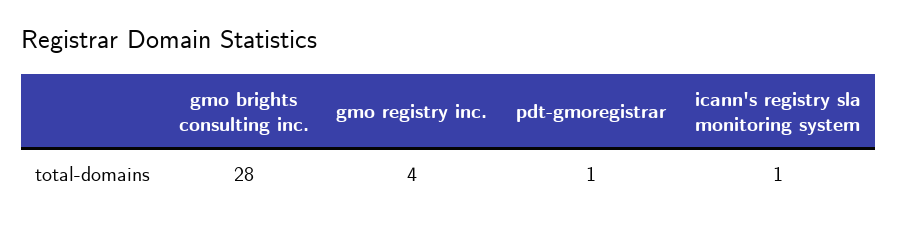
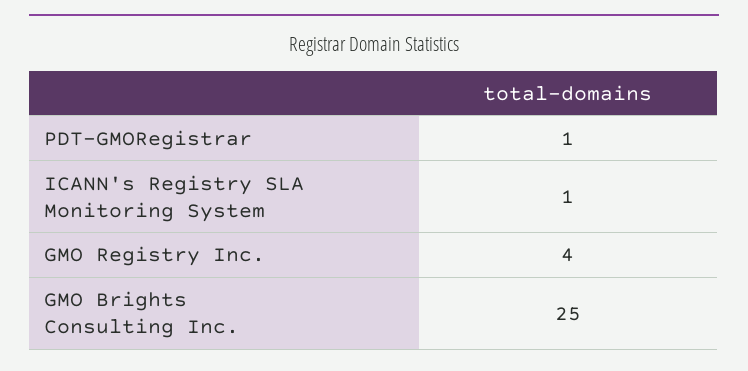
gmo brights consulting inc.: 28 -> 25

